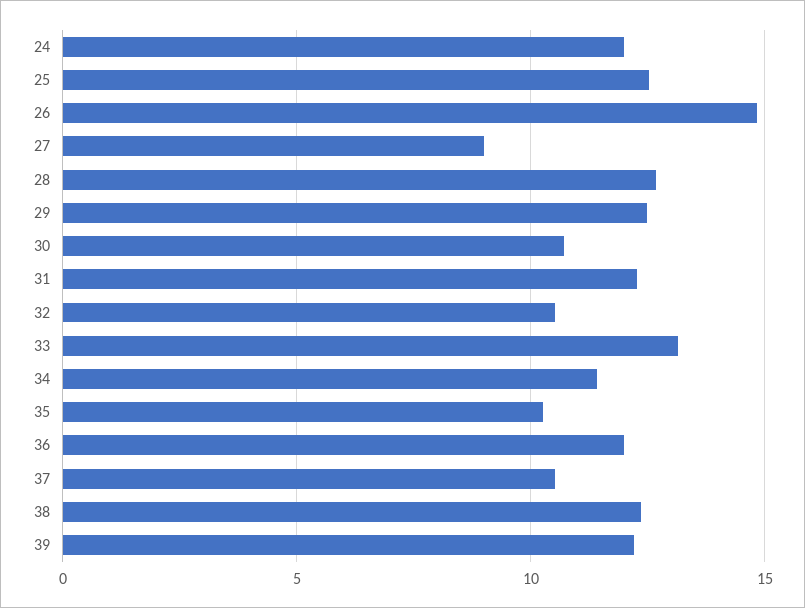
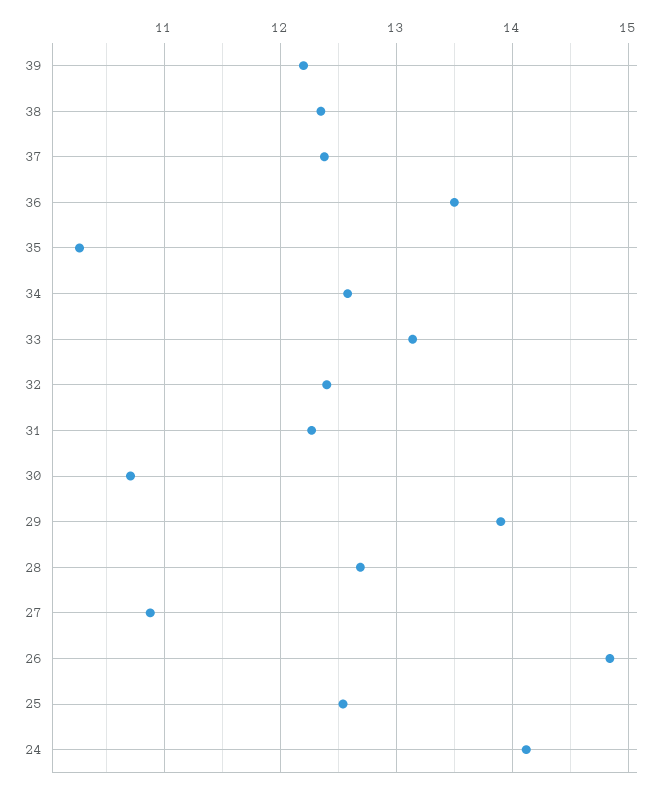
24: 12 -> 14.1
27: 9 -> 10.9
29: 12.5 -> 13.9
32: 10.5 -> 12.4
34: 11.5 -> 12.6
36: 12 -> 13.5
37: 10.5 -> 12.4

